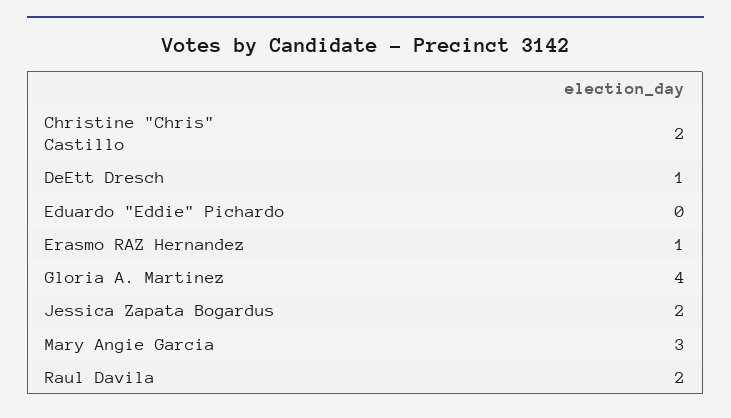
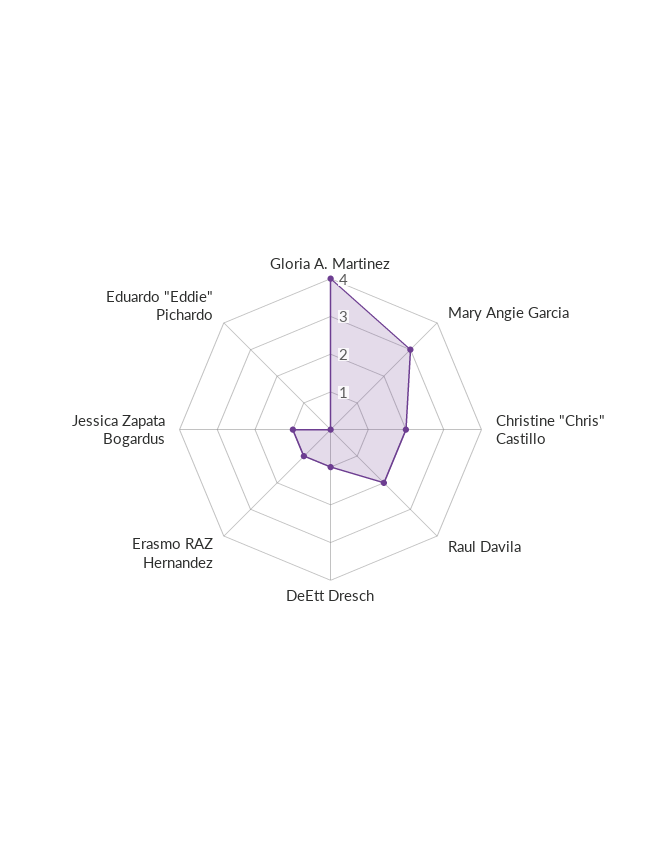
Jessica Zapata Bogardus: 2 -> 1

